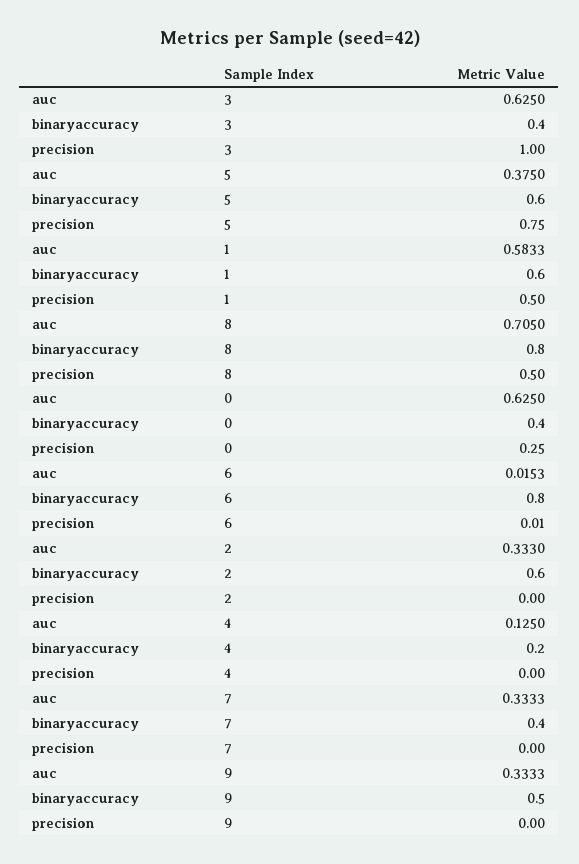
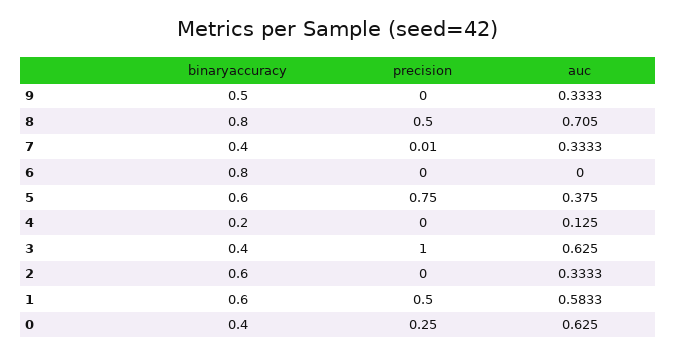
auc, 6: 0.0153 -> 0
precision, 6: 0.01 -> 0
auc, 2: 0.333 -> 0.3333
precision, 7: 0 -> 0.01

